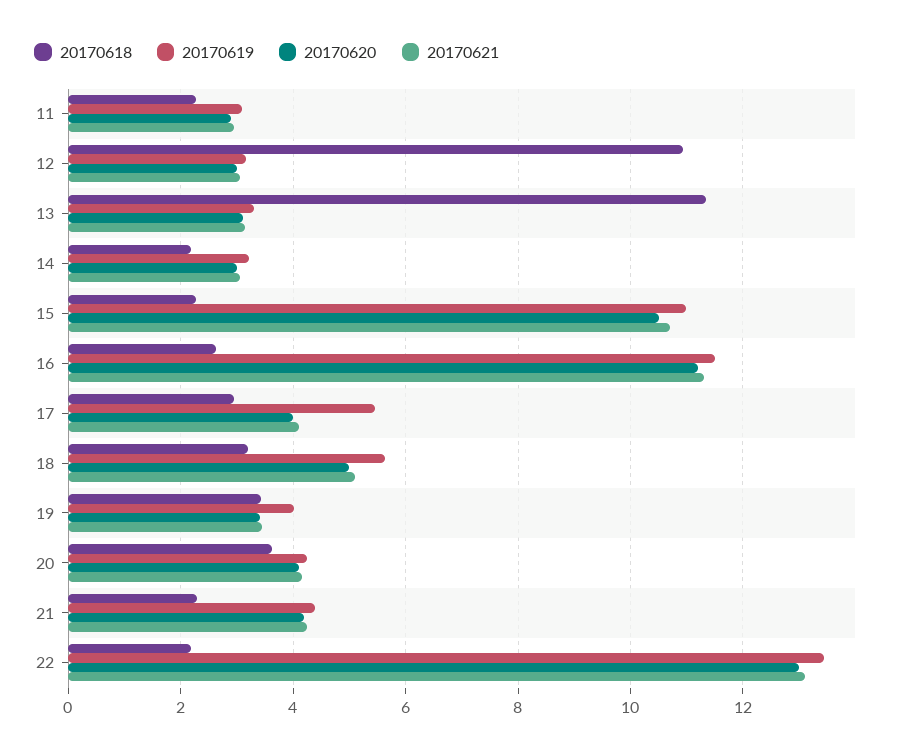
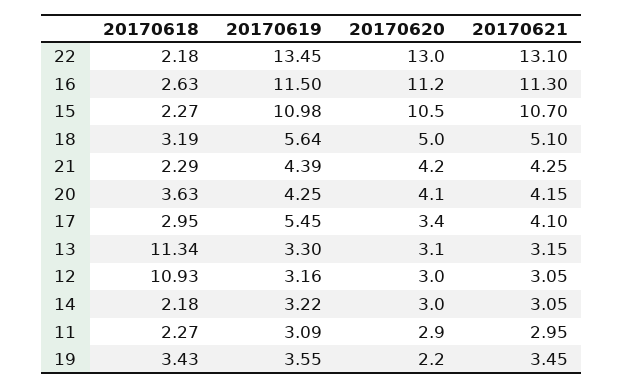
20170620, 17: 4 -> 3.4
20170619, 19: 4 -> 3.55
20170620, 19: 3.4 -> 2.2

